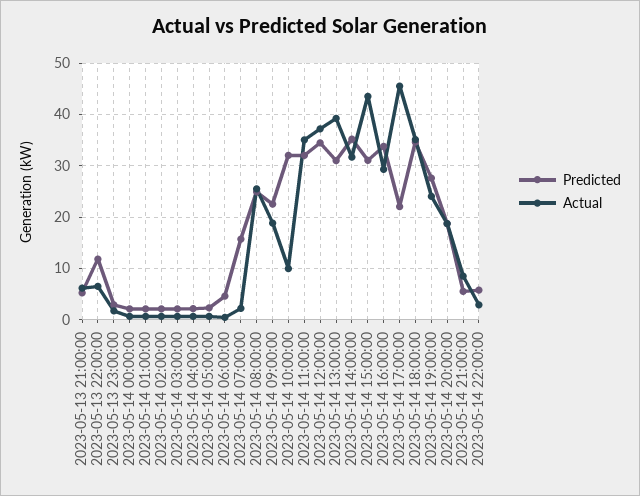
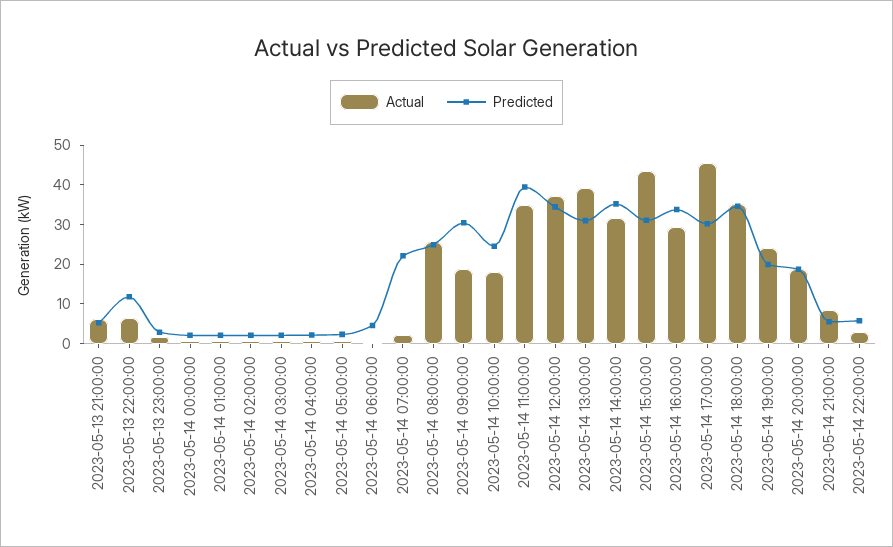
Predicted, 2023-05-14 07:00:00: 16 -> 22.5
Predicted, 2023-05-14 09:00:00: 22 -> 30
Predicted, 2023-05-14 10:00:00: 32 -> 25
Actual, 2023-05-14 10:00:00: 10 -> 17.5
Predicted, 2023-05-14 11:00:00: 32 -> 40
Predicted, 2023-05-14 17:00:00: 22 -> 30
Predicted, 2023-05-14 19:00:00: 28 -> 20

